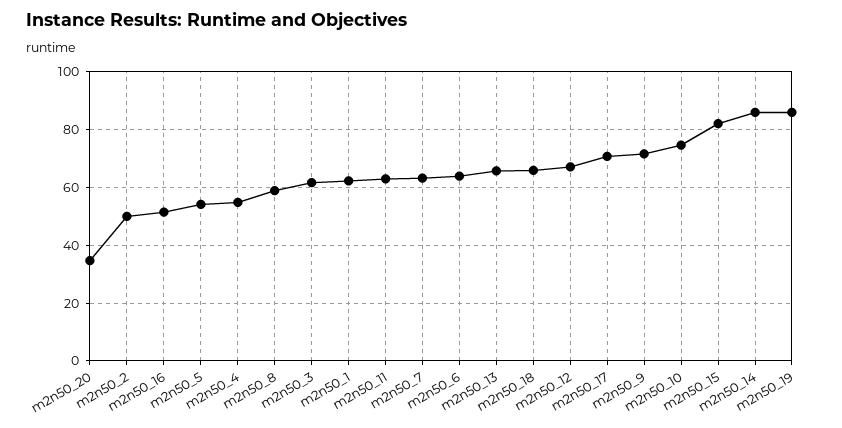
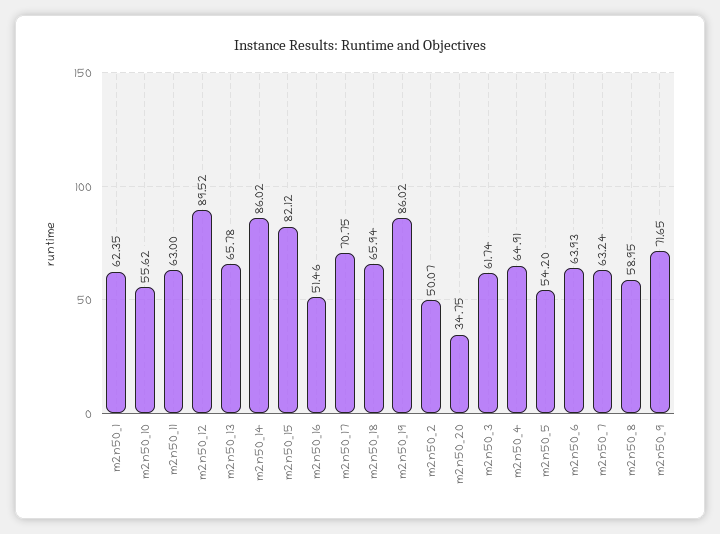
m2n50_4: 55 -> 64.91
m2n50_12: 67.5 -> 89.52
m2n50_10: 75 -> 55.62

